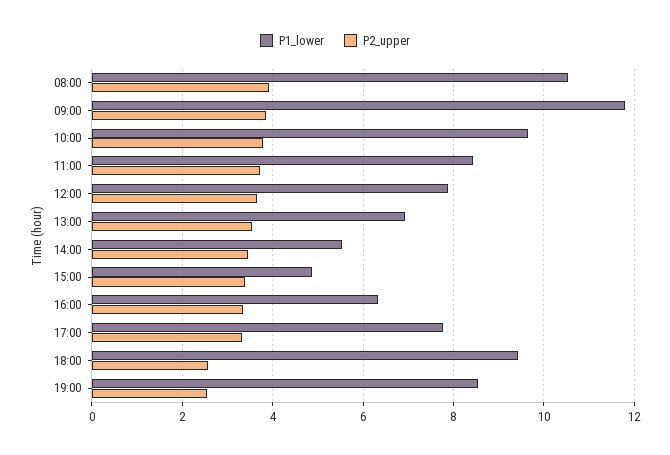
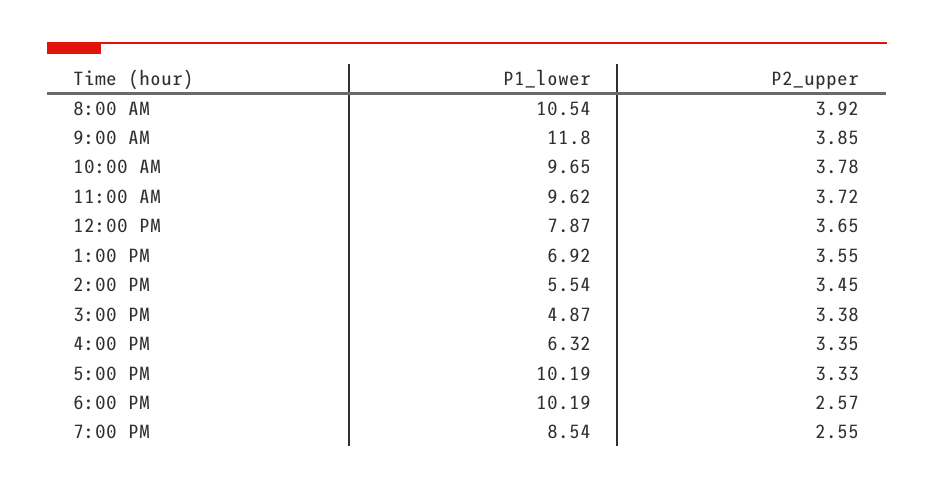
P1_lower, 11:00: 8.4 -> 9.62
P1_lower, 17:00: 7.8 -> 10.19
P1_lower, 18:00: 9.4 -> 10.19

